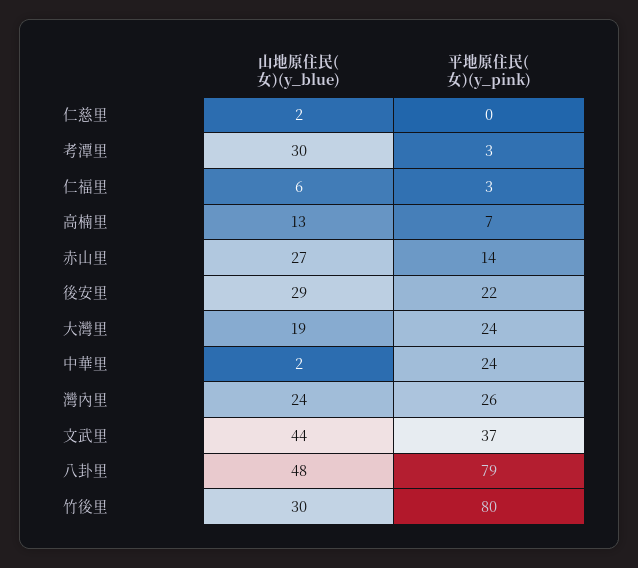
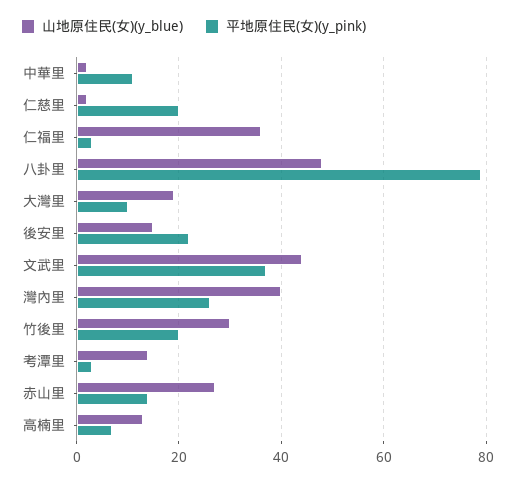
平地原住民(女)(y_pink), 仁慈里: 0 -> 20
山地原住民(女)(y_blue), 考潭里: 30 -> 15
山地原住民(女)(y_blue), 仁福里: 6 -> 35
山地原住民(女)(y_blue), 後安里: 29 -> 15
平地原住民(女)(y_pink), 大灣里: 24 -> 10
平地原住民(女)(y_pink), 中華里: 24 -> 10
山地原住民(女)(y_blue), 灣內里: 24 -> 40
平地原住民(女)(y_pink), 竹後里: 80 -> 20

